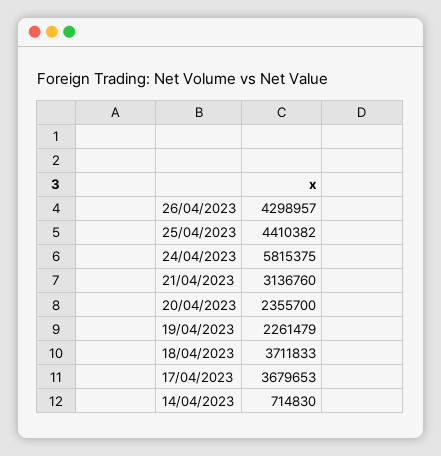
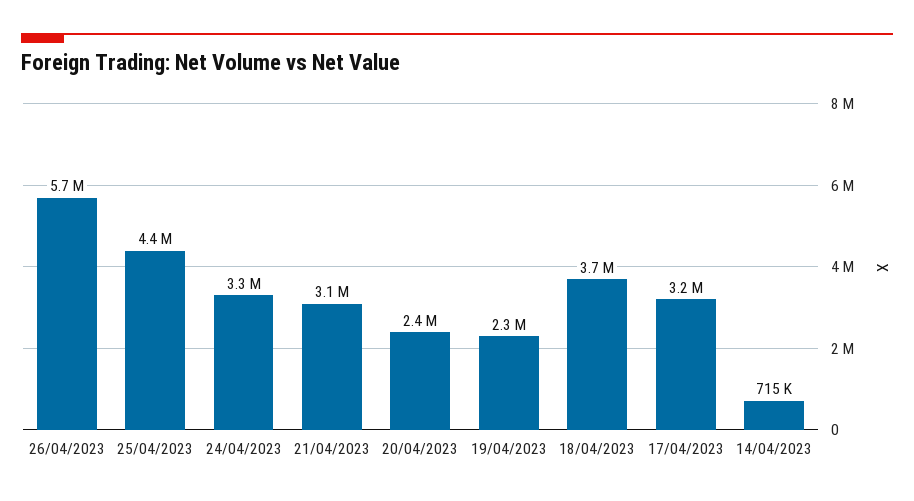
26/04/2023: 4298957 -> 5700000
24/04/2023: 5815375 -> 3300000
17/04/2023: 3679653 -> 3200000

